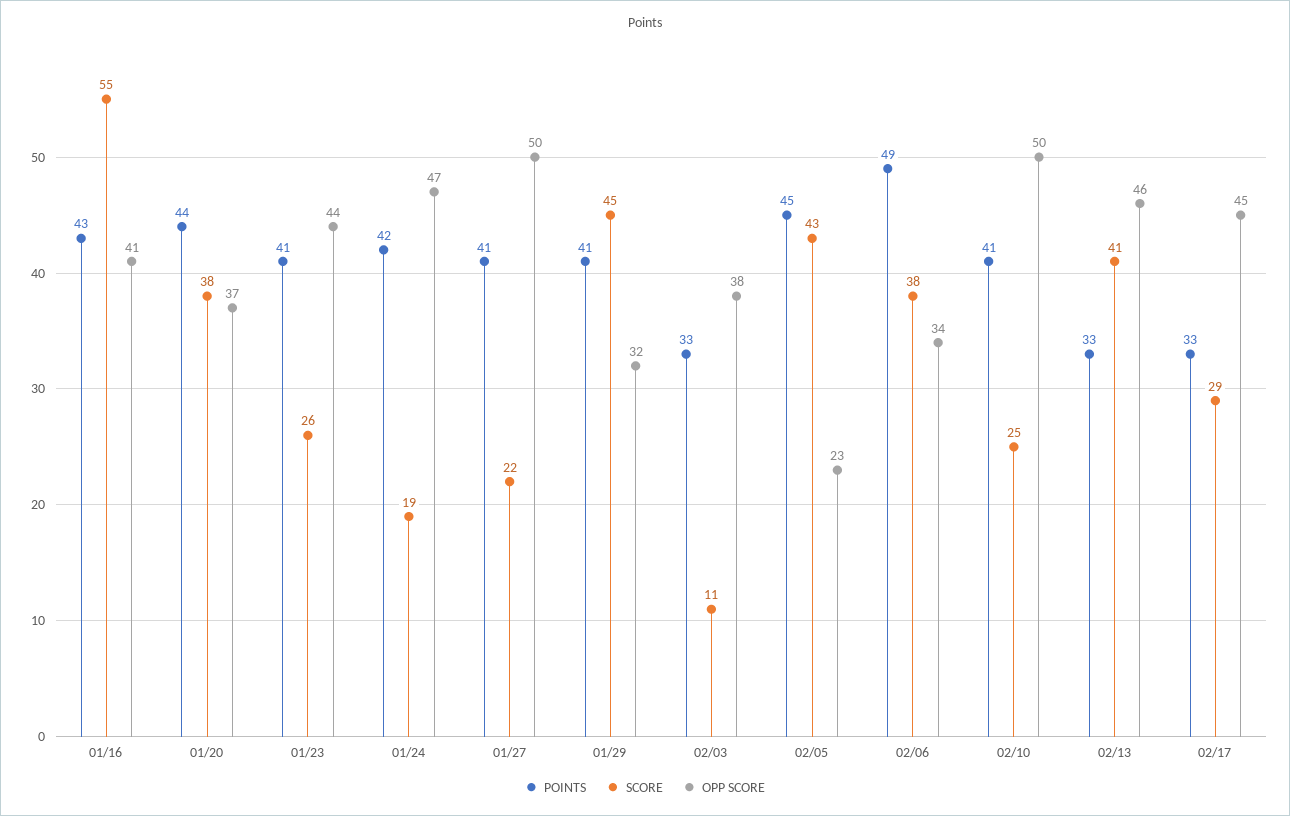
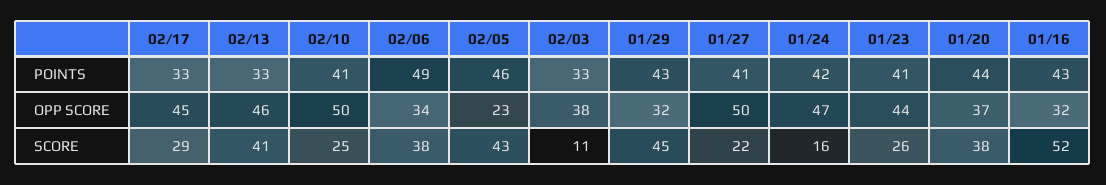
SCORE, 01/16: 55 -> 52
OPP SCORE, 01/16: 41 -> 32
SCORE, 01/24: 19 -> 16
POINTS, 01/29: 41 -> 43
POINTS, 02/05: 45 -> 46

